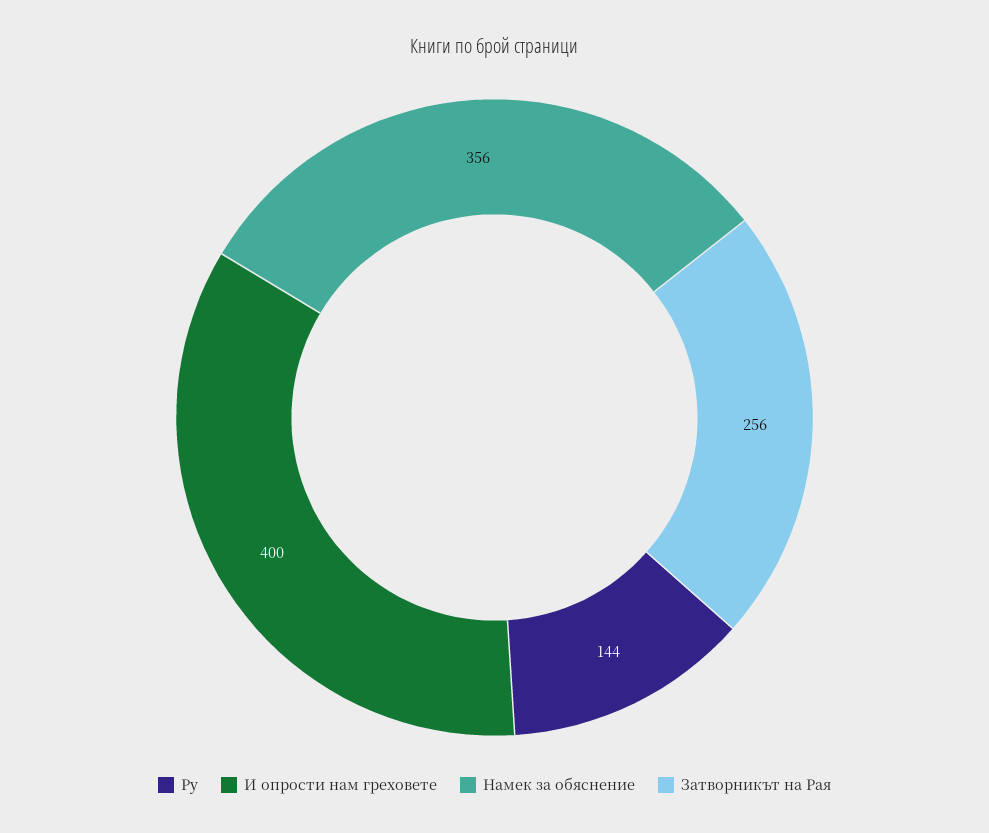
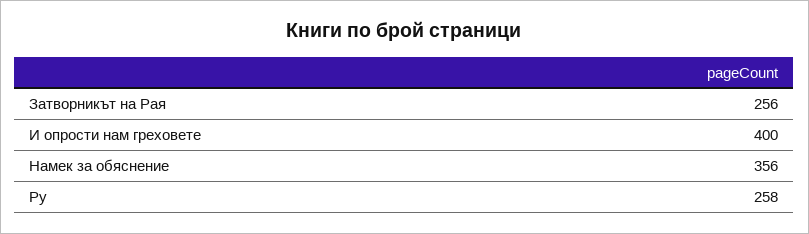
Ру: 144 -> 258

